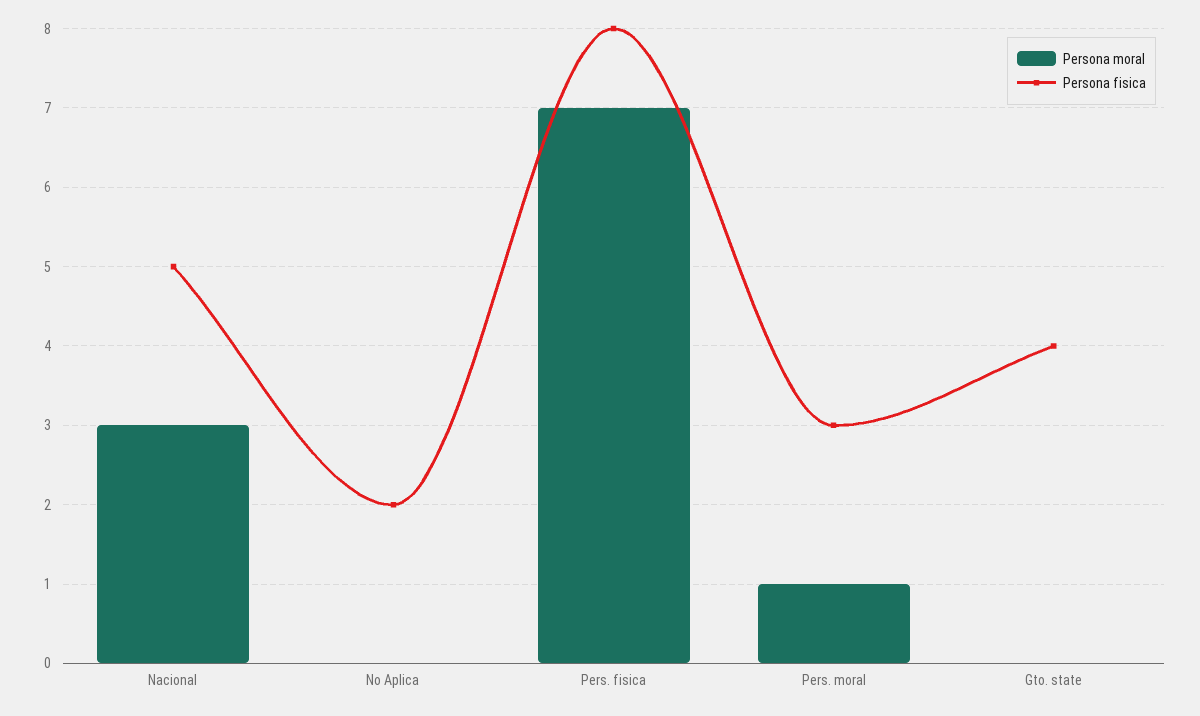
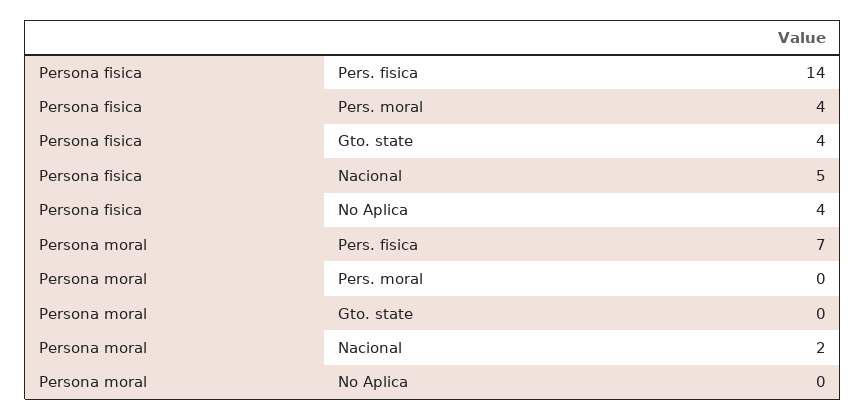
Persona moral, Nacional: 3 -> 2
Persona fisica, No Aplica: 2 -> 4
Persona fisica, Pers. fisica: 8 -> 14
Persona moral, Pers. moral: 1 -> 0
Persona fisica, Pers. moral: 3 -> 4

